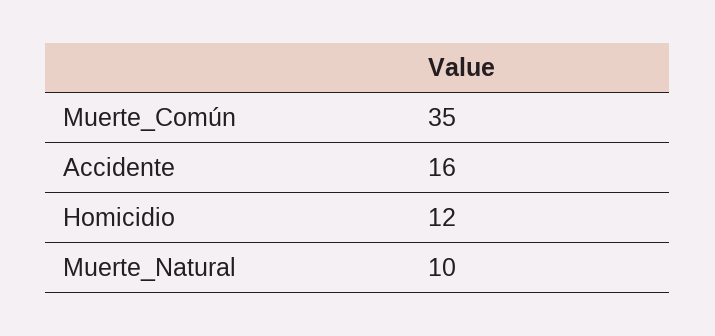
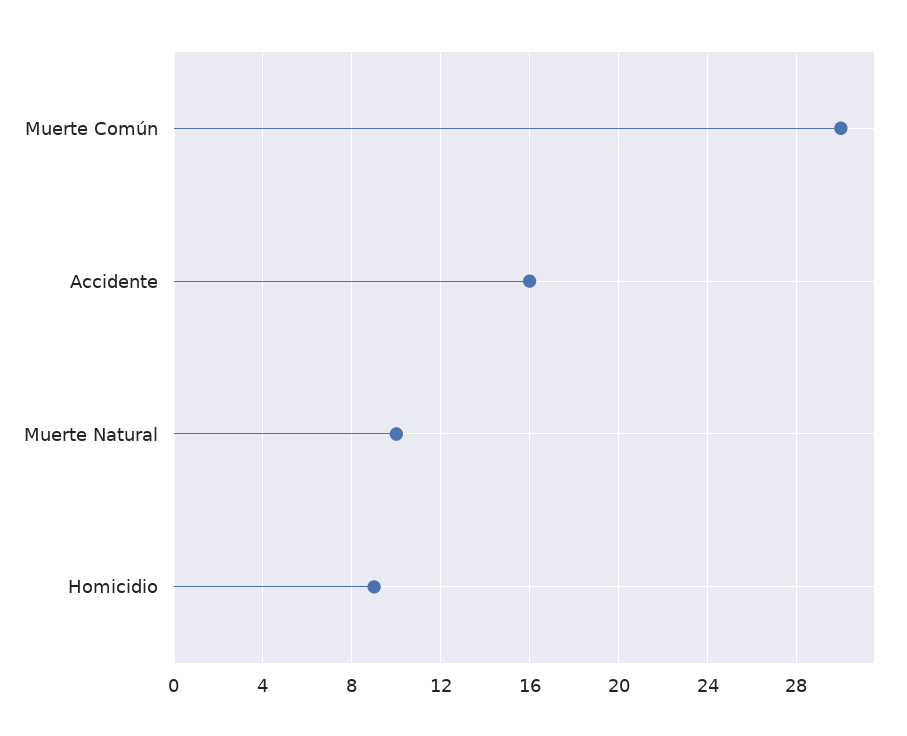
Muerte_Común: 35 -> 30
Homicidio: 12 -> 9

